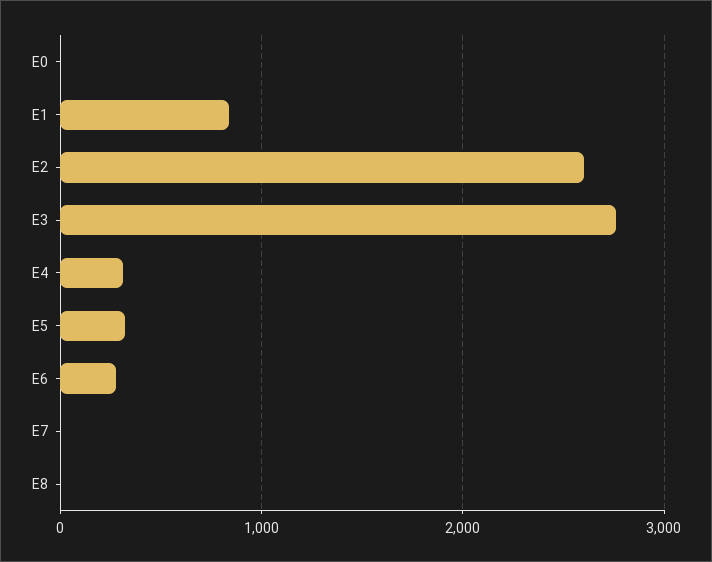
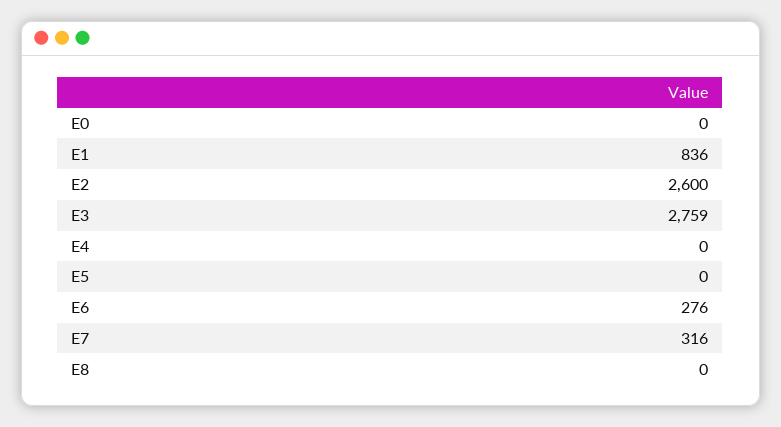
E4: 300 -> 0
E5: 300 -> 0
E7: 0 -> 316

